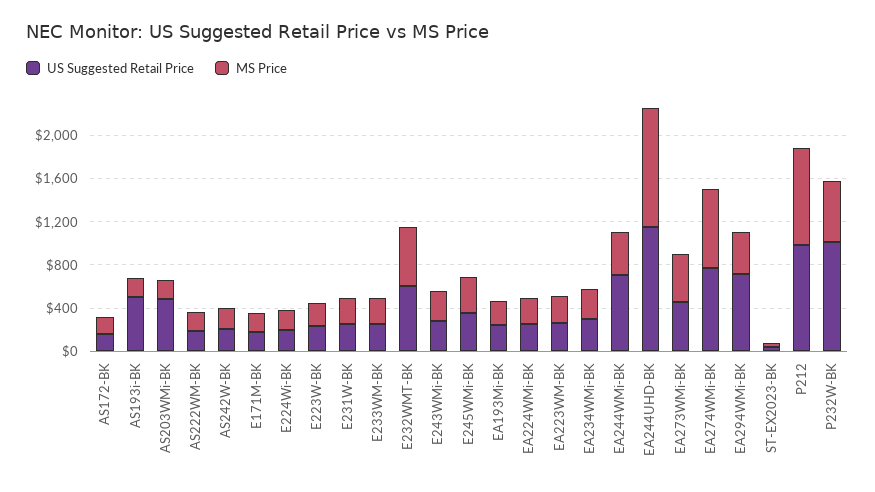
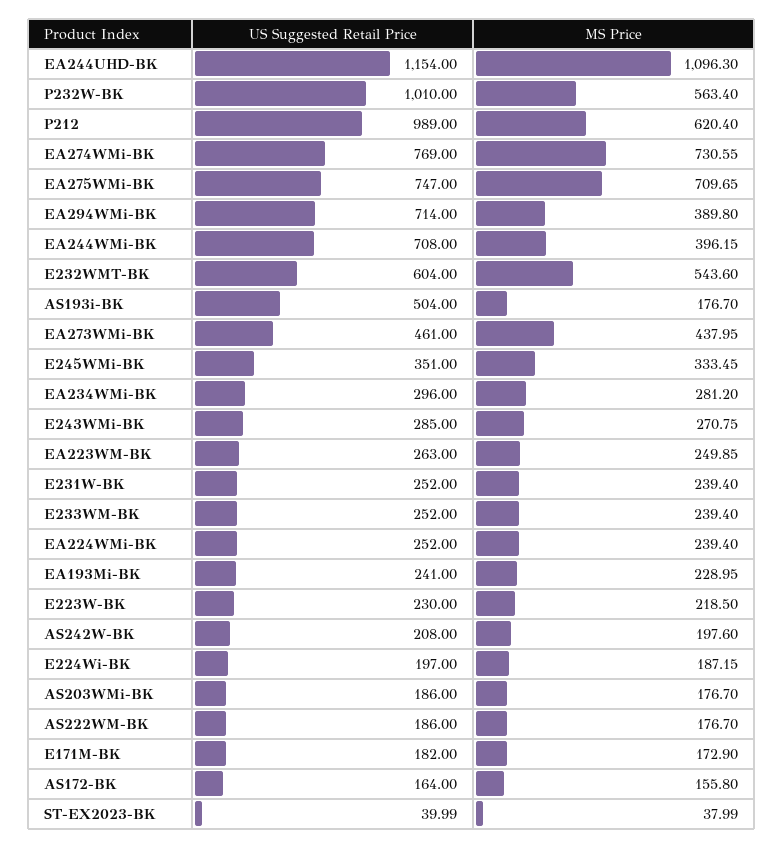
US Suggested Retail Price, AS203WMi-BK: 500 -> 186
MS Price, P212: 900 -> 620.4
US Suggested Retail Price, EA275WMi-BK: none -> 747
MS Price, EA275WMi-BK: none -> 709.65

